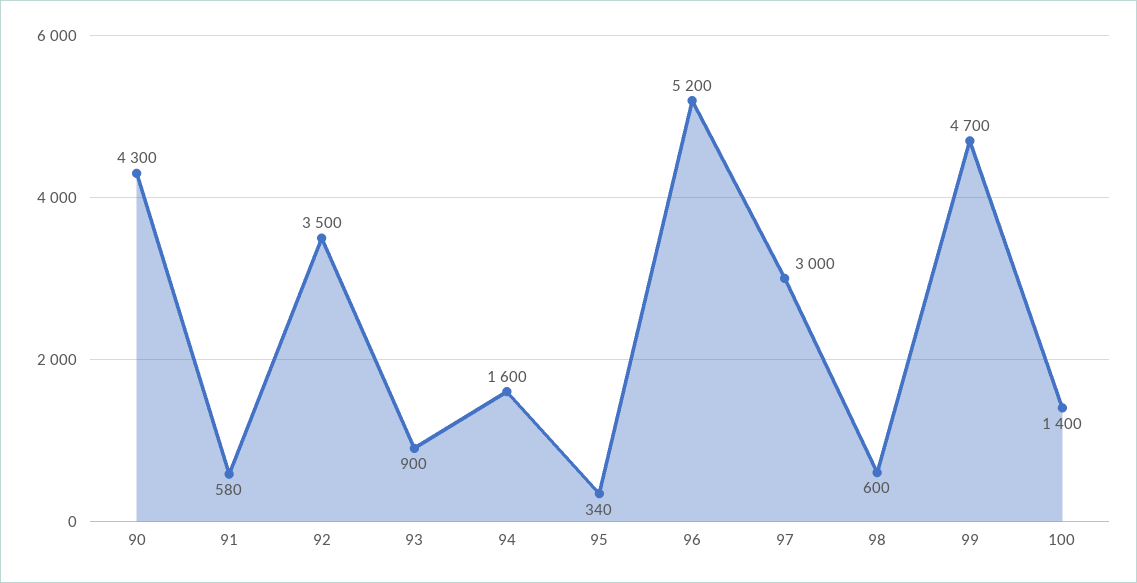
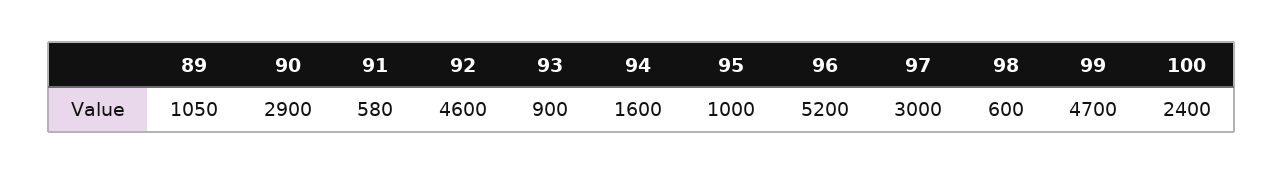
90: 4300 -> 2900
92: 3500 -> 4600
95: 340 -> 1000
100: 1400 -> 2400
89: none -> 1050

